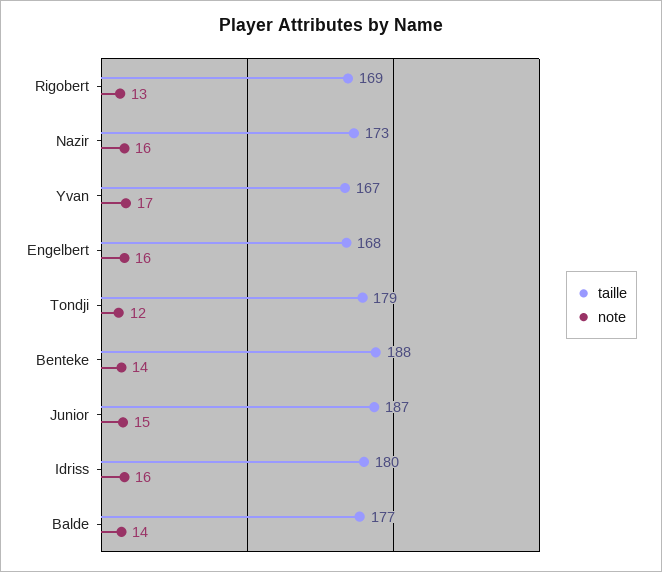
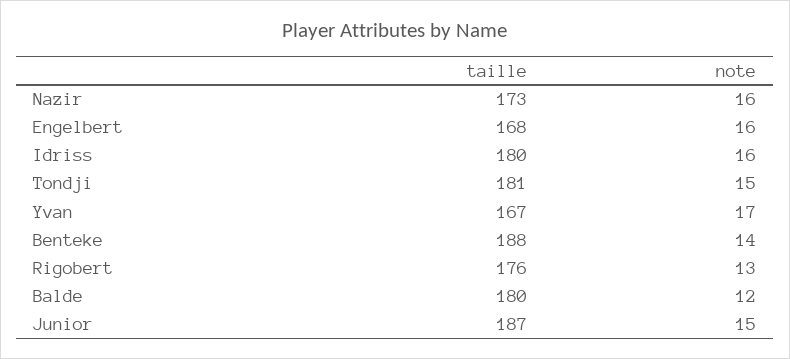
taille, Rigobert: 169 -> 176
taille, Tondji: 179 -> 181
note, Tondji: 12 -> 15
taille, Balde: 177 -> 180
note, Balde: 14 -> 12

